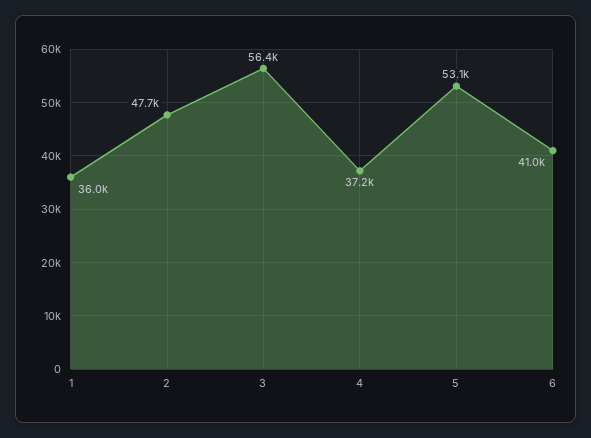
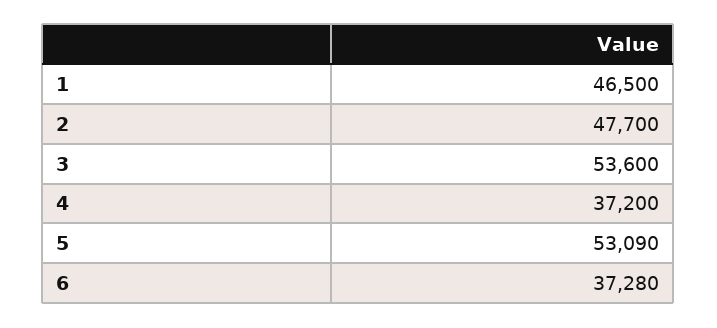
1: 36000 -> 46500
3: 56400 -> 53600
6: 41000 -> 37280

